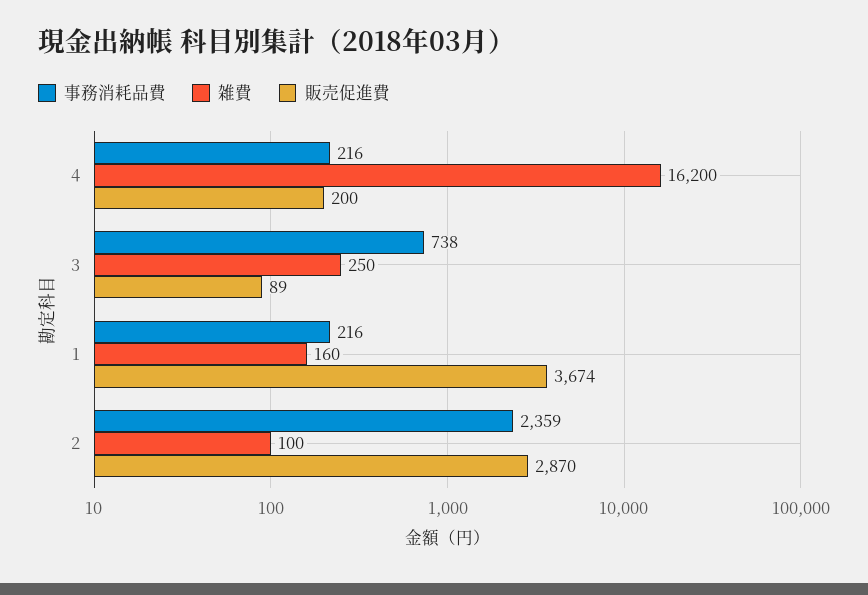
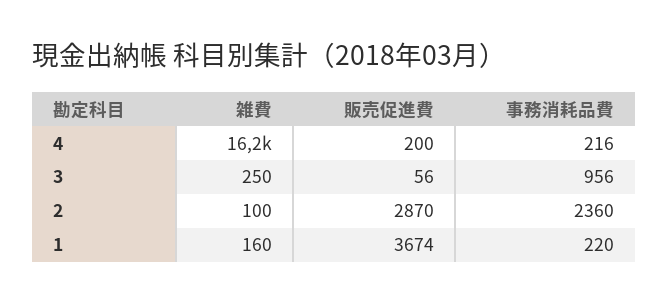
事務消耗品費, 3: 738 -> 956
販売促進費, 3: 89 -> 56
事務消耗品費, 1: 216 -> 220
事務消耗品費, 2: 2359 -> 2360

